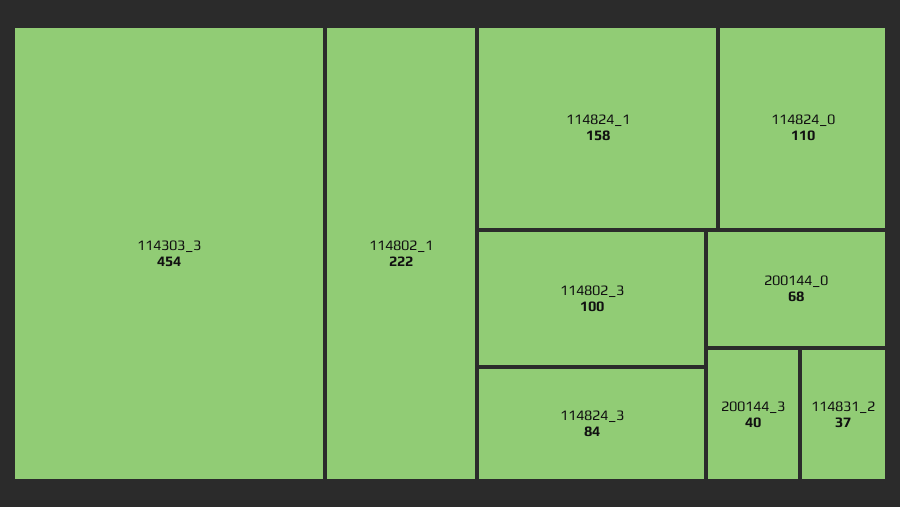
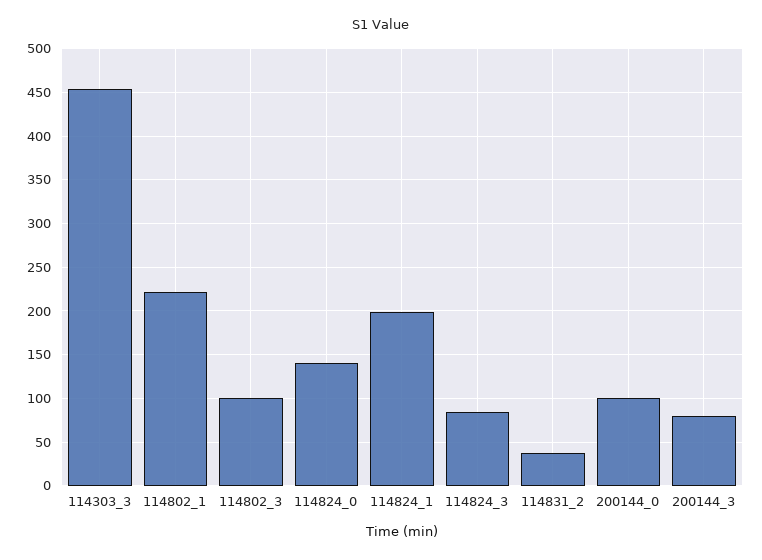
114824_1: 158 -> 200
114824_0: 110 -> 140
200144_0: 68 -> 100
200144_3: 40 -> 80

